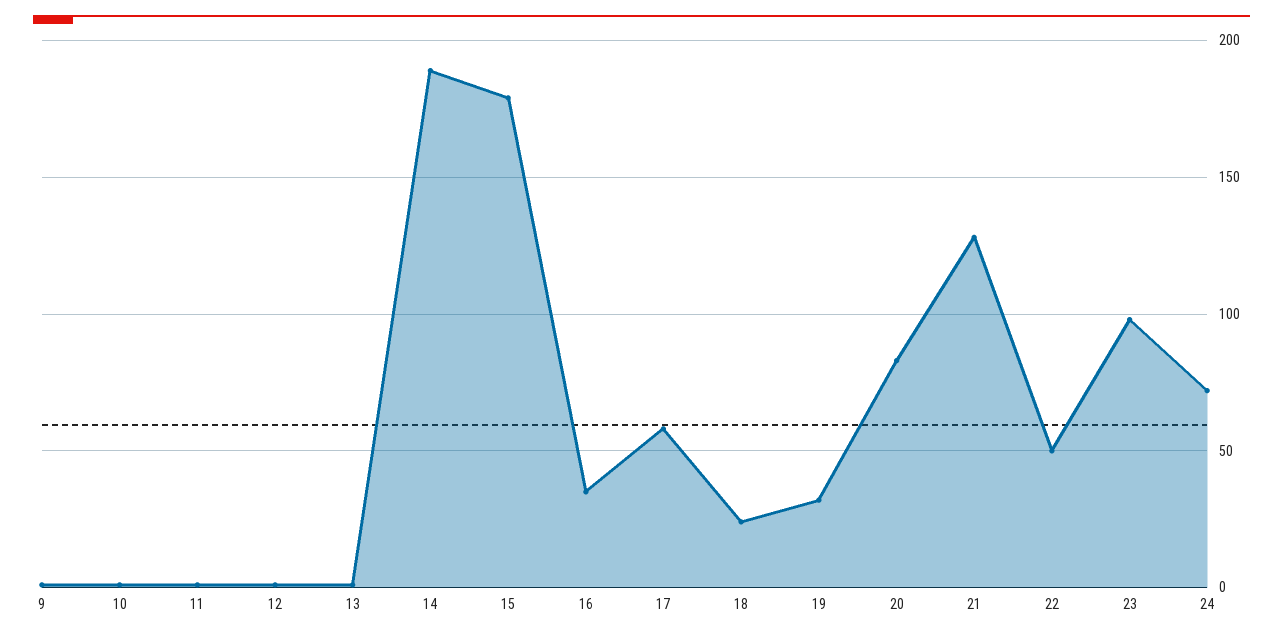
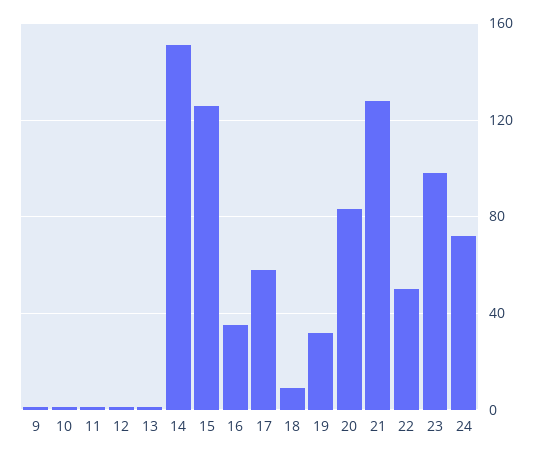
14: 190 -> 150
15: 180 -> 125
18: 25 -> 10

